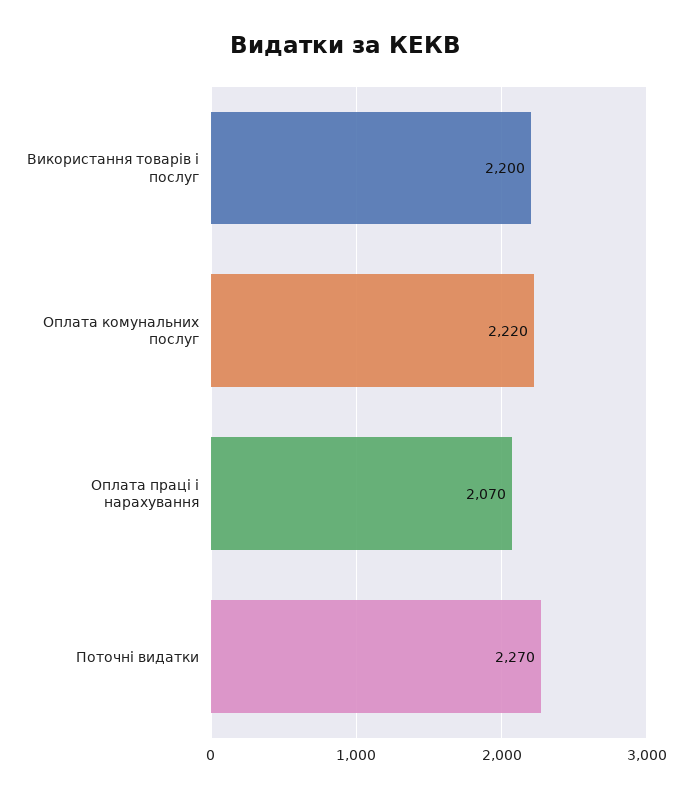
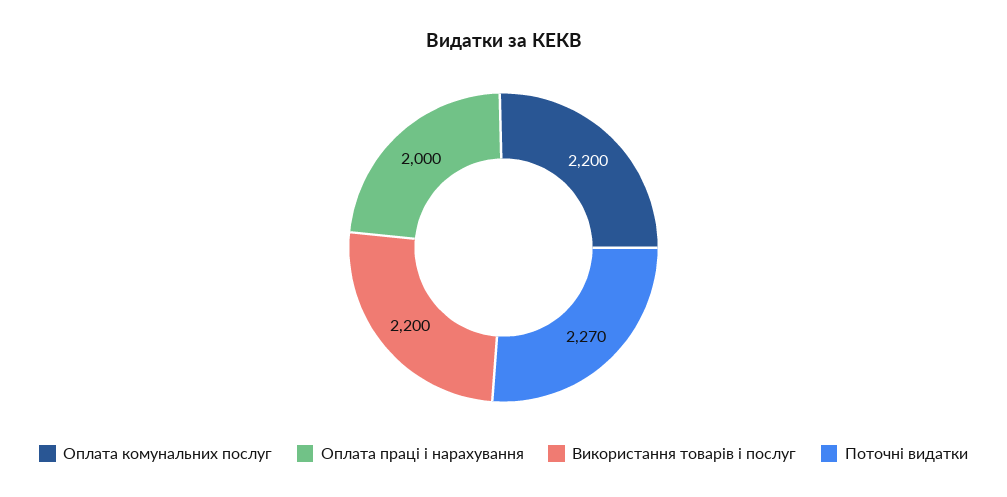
Оплата комунальних послуг: 2220 -> 2200
Оплата праці і нарахування: 2070 -> 2000

